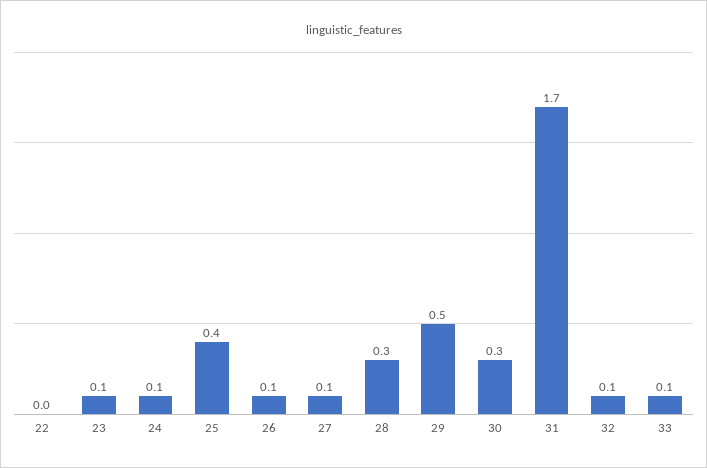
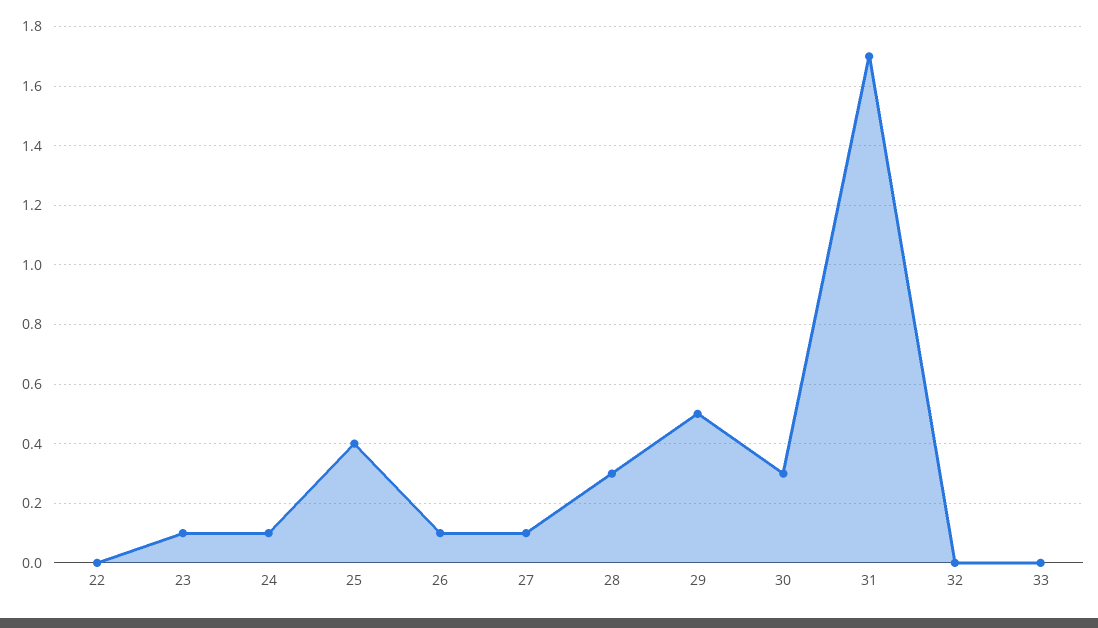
32: 0.1 -> 0
33: 0.1 -> 0

